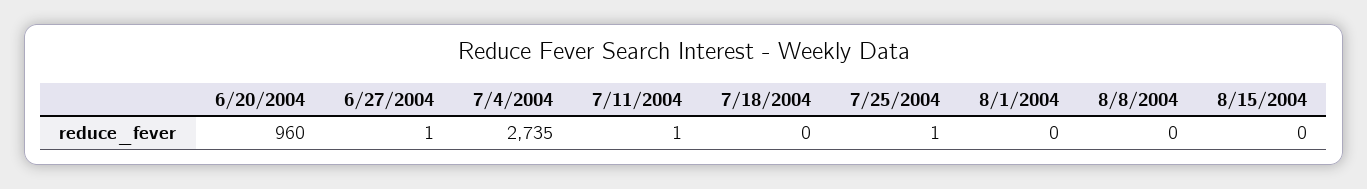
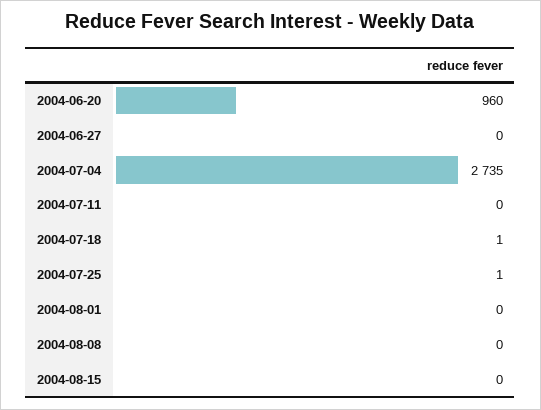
6/27/2004: 1 -> 0
7/11/2004: 1 -> 0
7/18/2004: 0 -> 1

